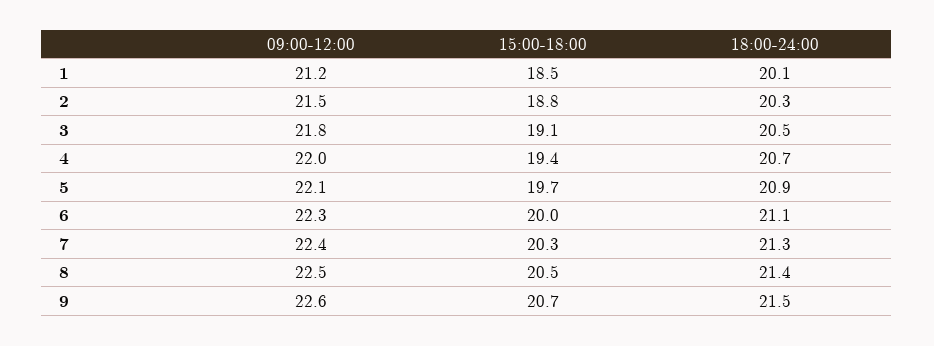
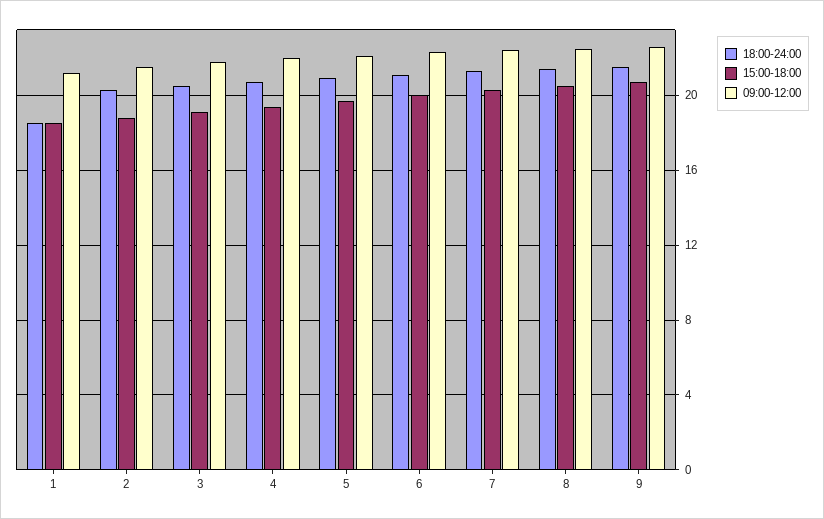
18:00-24:00, 1: 20.1 -> 18.5

